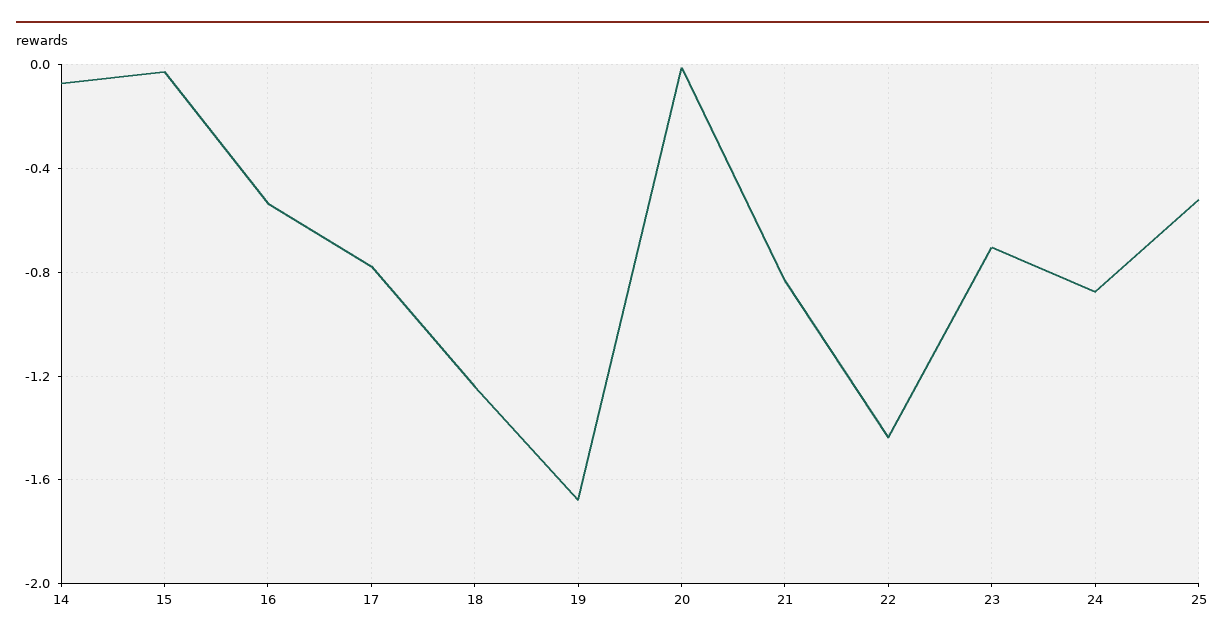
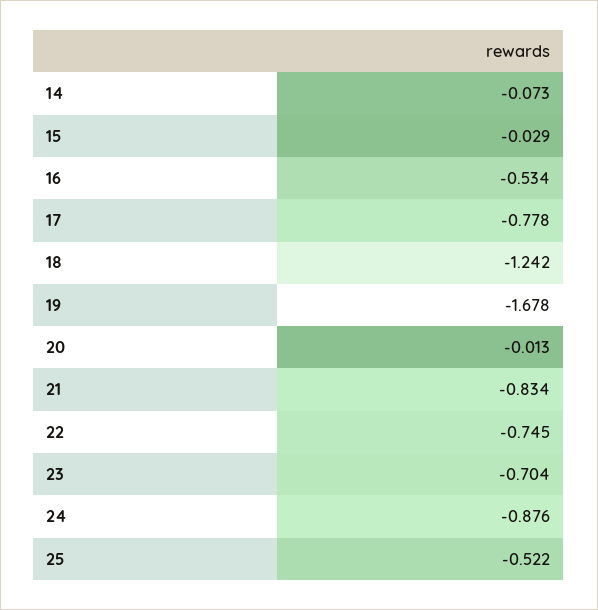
22: -1.45 -> -0.745

